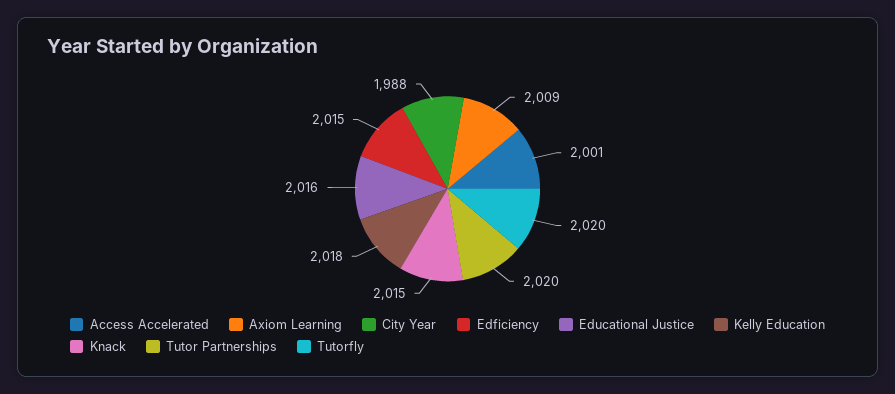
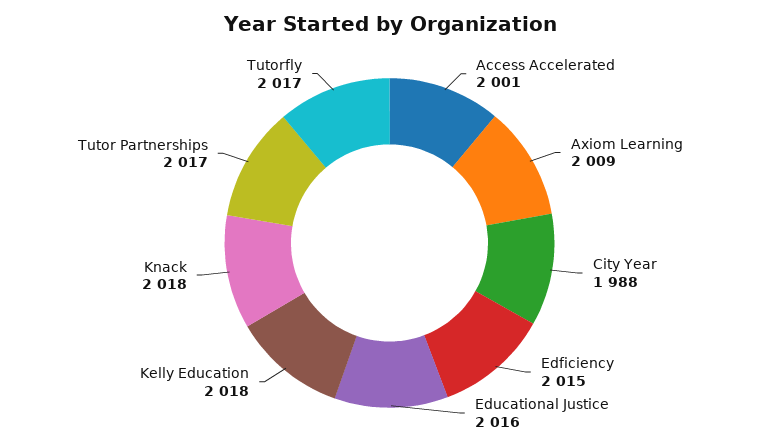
Knack: 2015 -> 2018
Tutor Partnerships: 2020 -> 2017
Tutorfly: 2020 -> 2017

